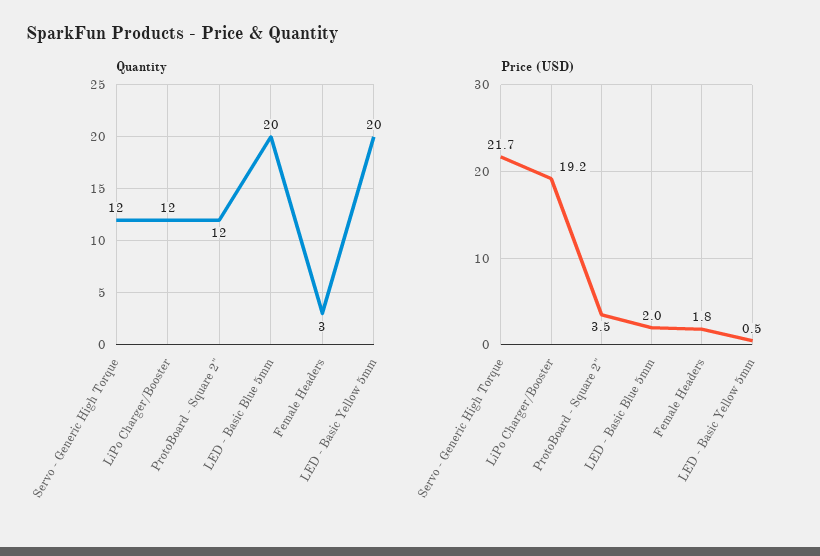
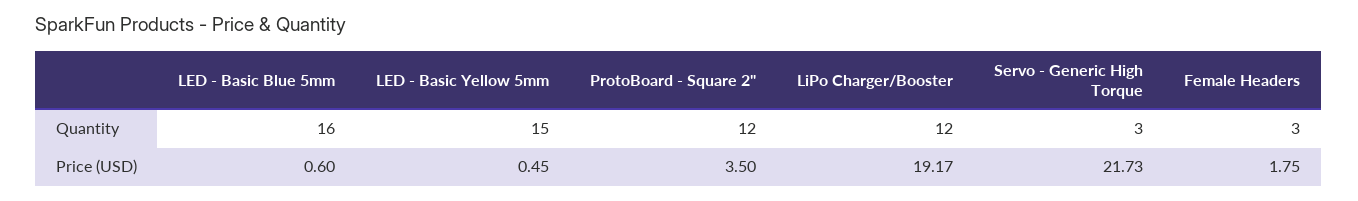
Quantity, Servo - Generic High Torque: 12 -> 3
Quantity, LED - Basic Blue 5mm: 20 -> 16
Quantity, LED - Basic Yellow 5mm: 20 -> 15
Price (USD), LED - Basic Blue 5mm: 2 -> 0.6

